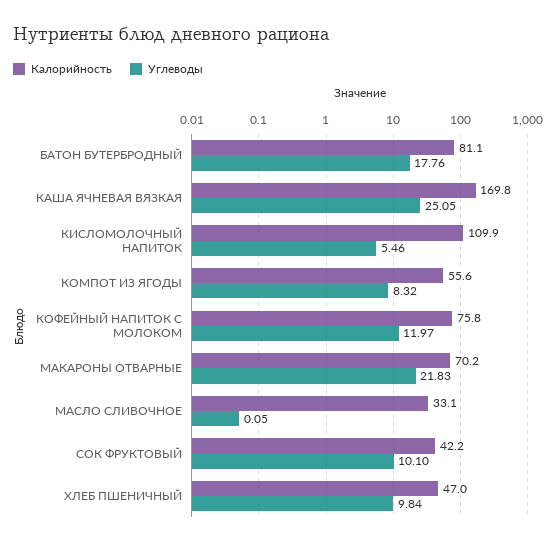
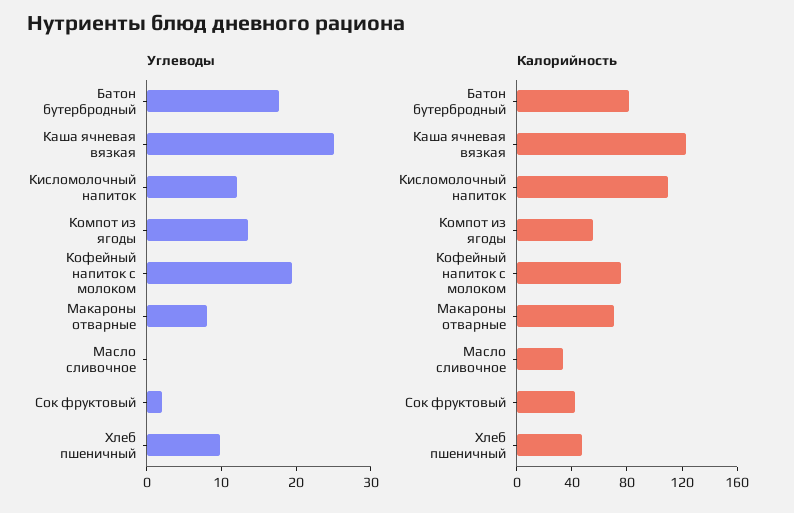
Калорийность, КАША ЯЧНЕВАЯ ВЯЗКАЯ: 169.8 -> 120
Углеводы, КИСЛОМОЛОЧНЫЙ НАПИТОК: 5.46 -> 12
Углеводы, КОМПОТ ИЗ ЯГОДЫ: 8.32 -> 14
Углеводы, КОФЕЙНЫЙ НАПИТОК С МОЛОКОМ: 11.97 -> 20
Углеводы, МАКАРОНЫ ОТВАРНЫЕ: 21.83 -> 8
Углеводы, СОК ФРУКТОВЫЙ: 10.1 -> 2

